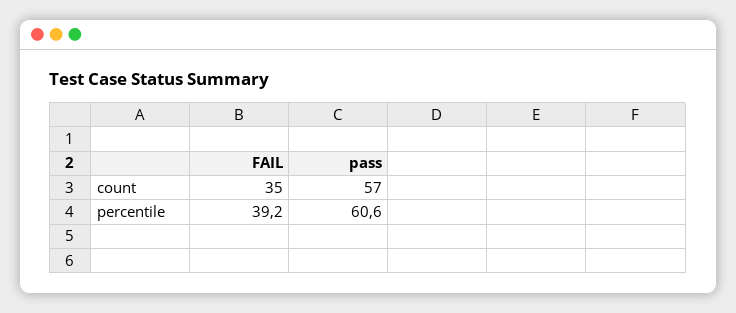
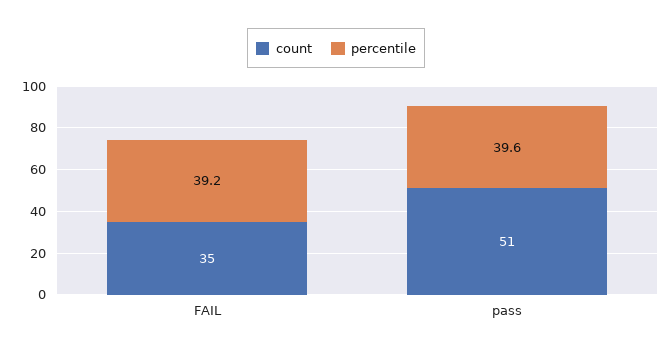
count, pass: 57 -> 51
percentile, pass: 60.6 -> 39.6

